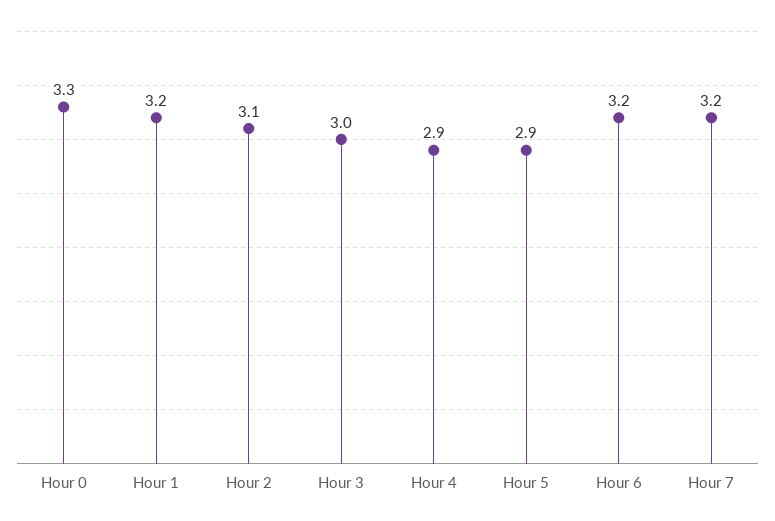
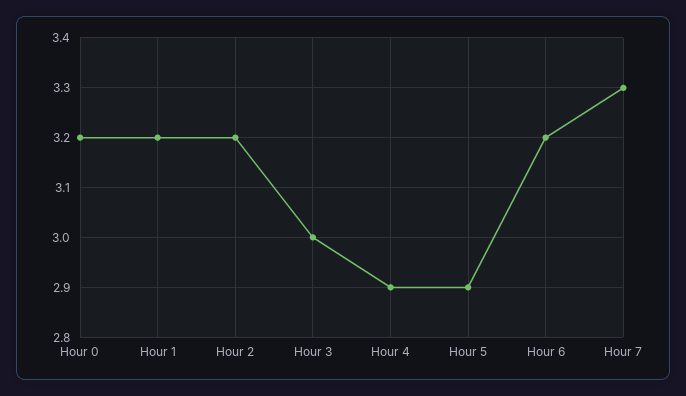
Hour 0: 3.3 -> 3.2
Hour 2: 3.1 -> 3.2
Hour 7: 3.2 -> 3.3

